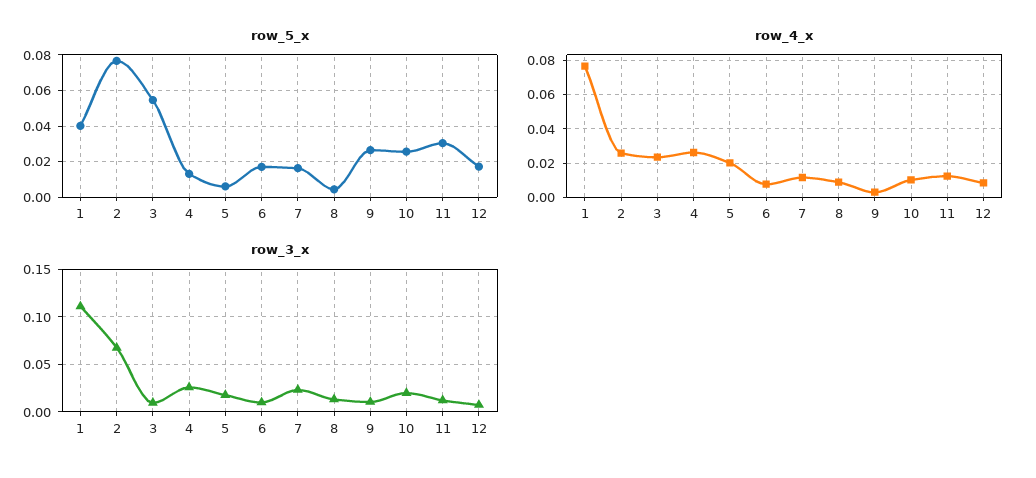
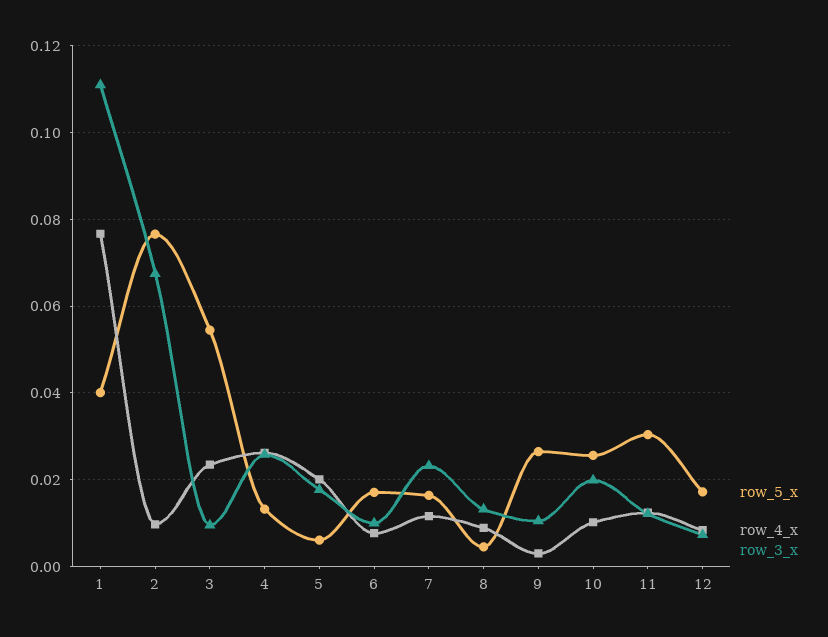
row_4_x, 2: 0.025 -> 0.01

